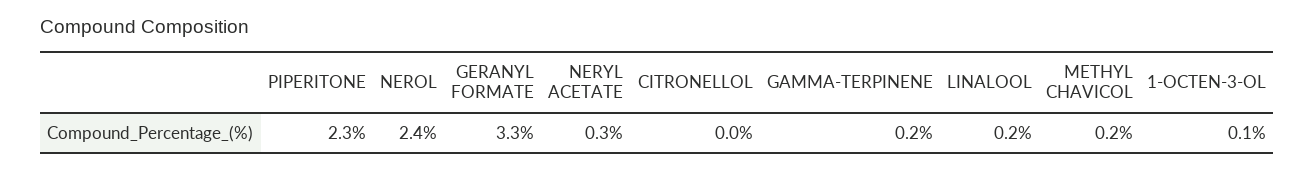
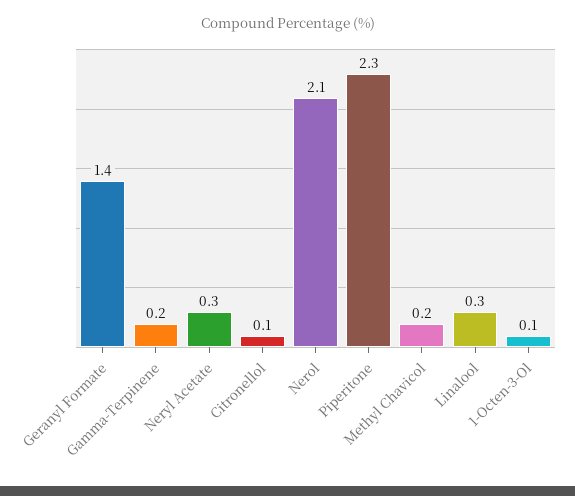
NEROL: 2.4 -> 2.1
GERANYL FORMATE: 3.3 -> 1.4
CITRONELLOL: 0 -> 0.1
LINALOOL: 0.2 -> 0.3

